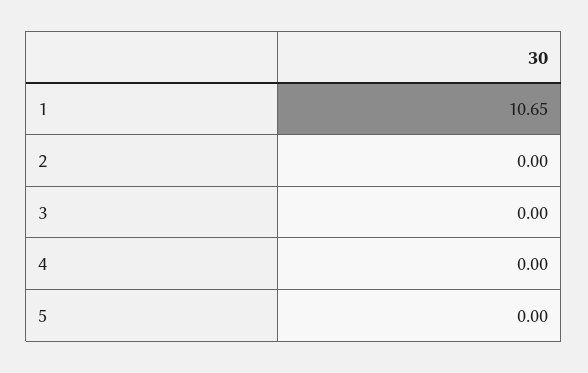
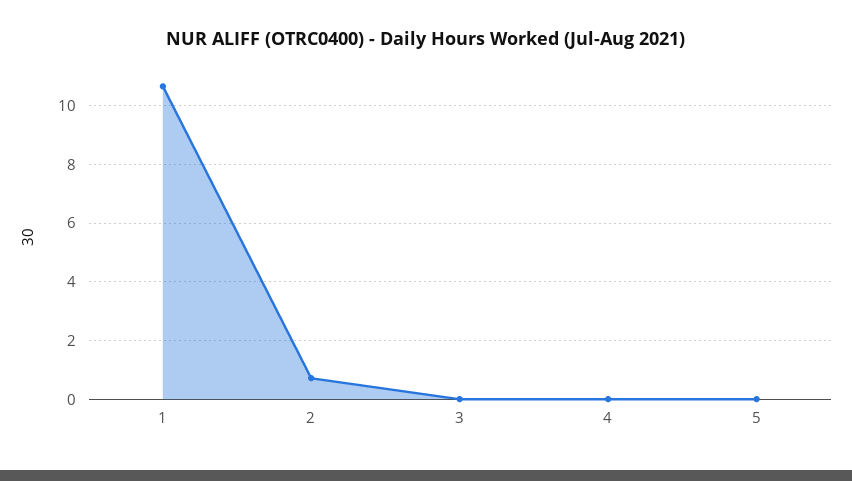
2: 0 -> 0.75

